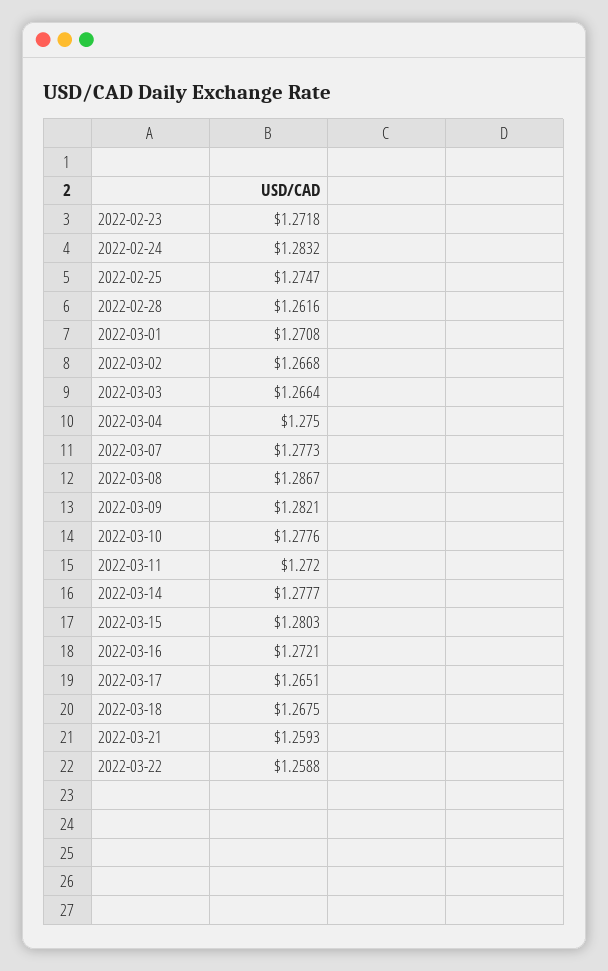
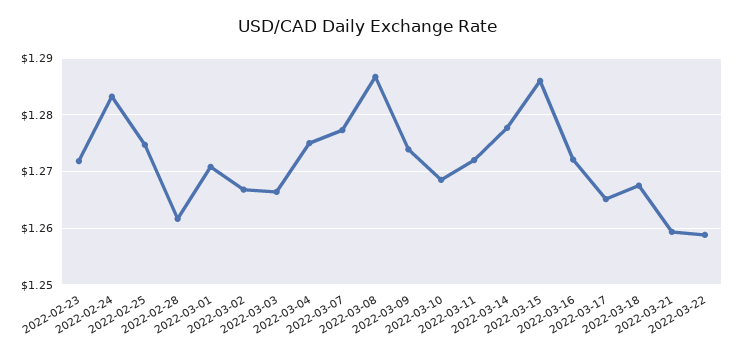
2022-03-09: 1.2821 -> 1.274
2022-03-10: 1.2776 -> 1.268
2022-03-15: 1.2803 -> 1.286

